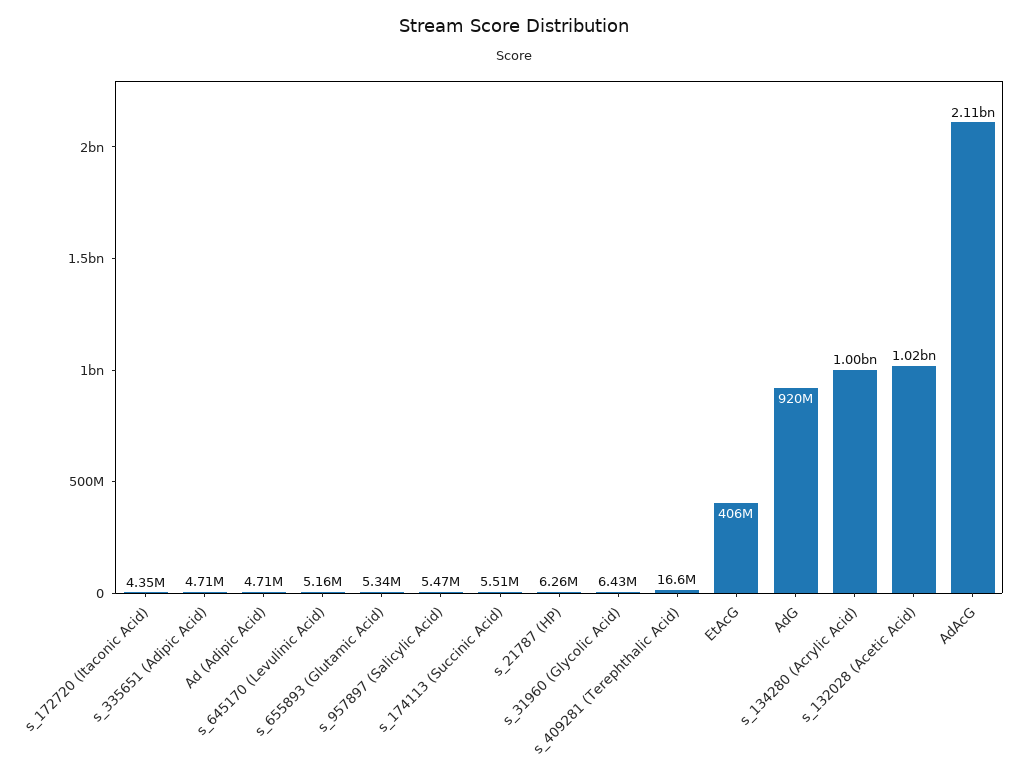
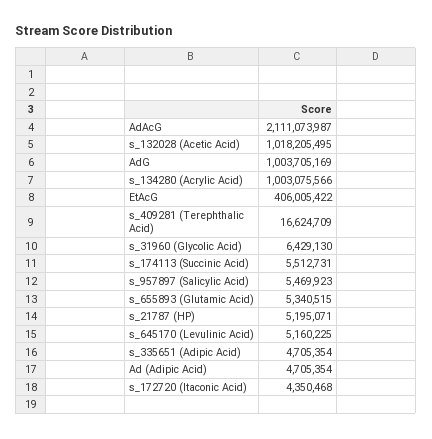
s_21787 (HP): 6260000 -> 5195071
AdG: 920000000 -> 1003705169

